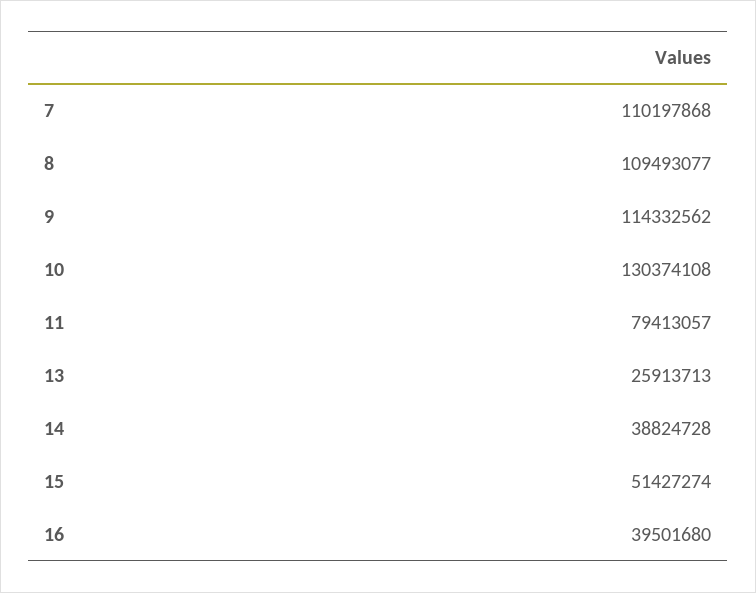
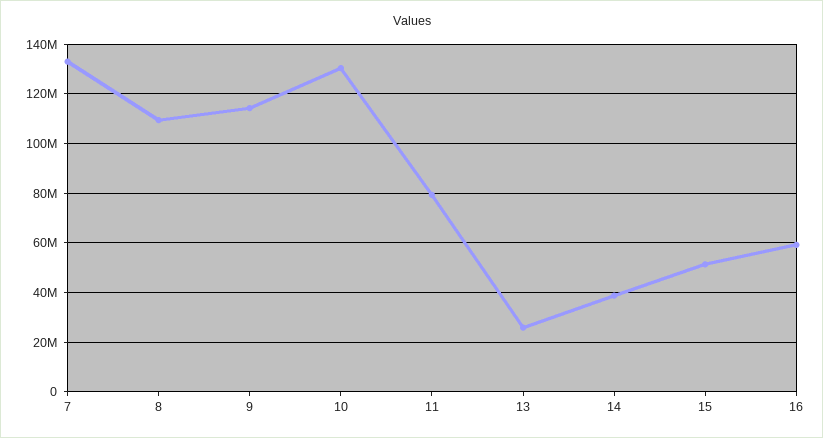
7: 110197868 -> 132500000
16: 39501680 -> 60000000

